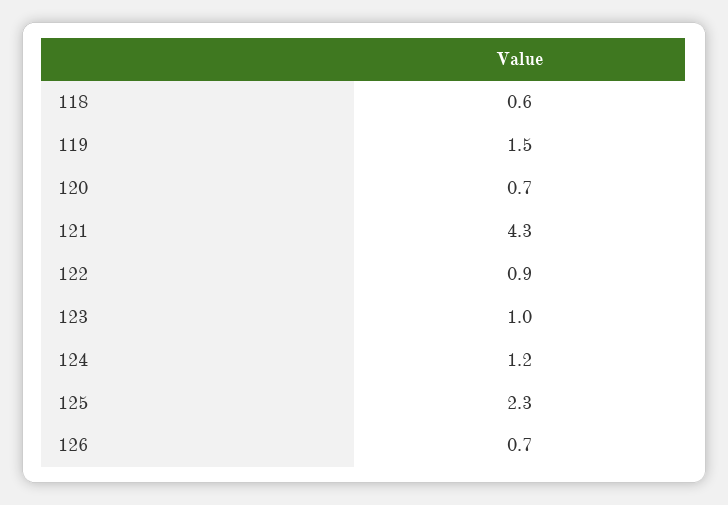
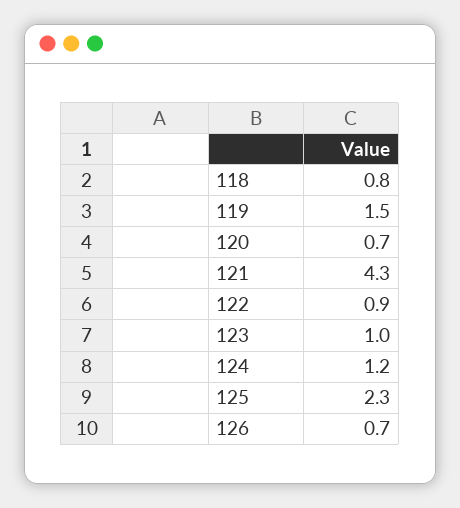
118: 0.6 -> 0.8

